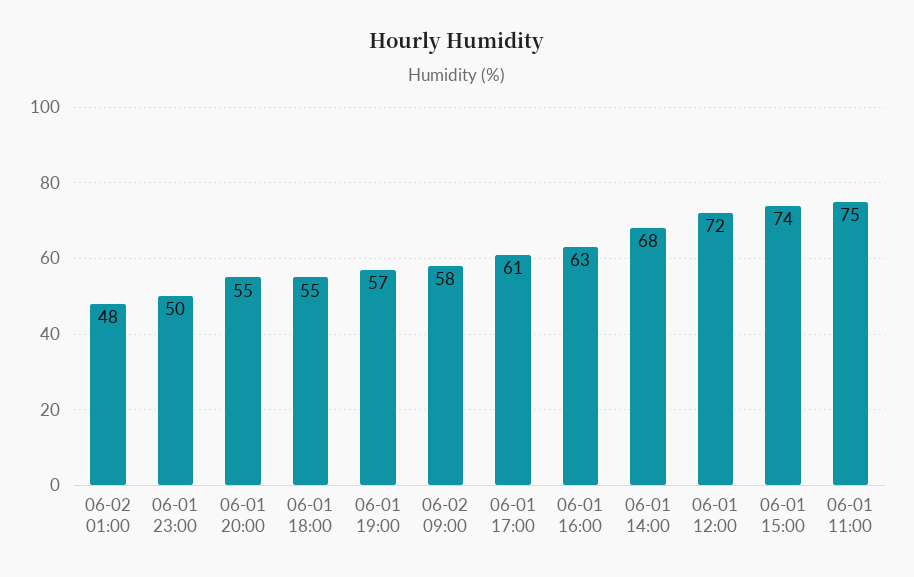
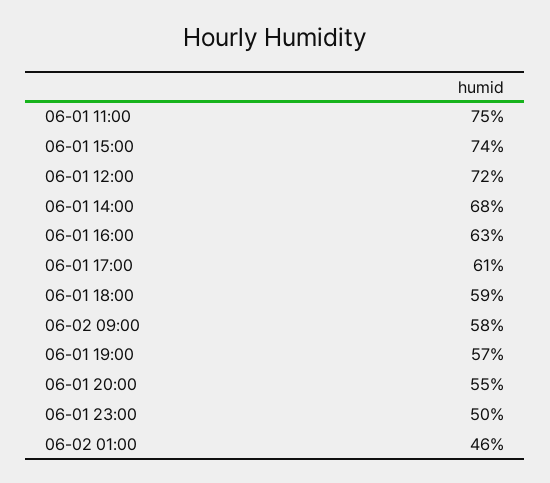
06-02 01:00: 48 -> 46
06-01 18:00: 55 -> 59

